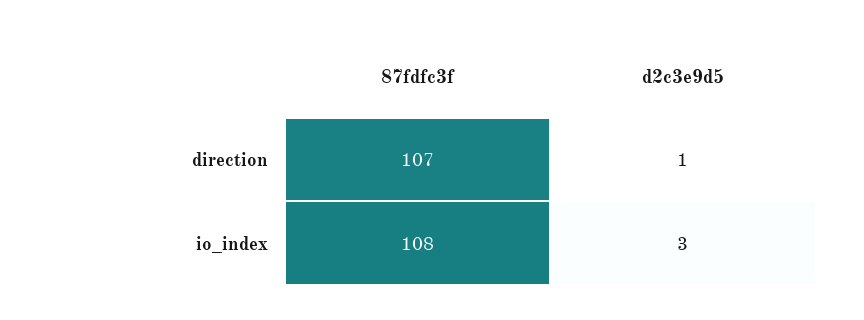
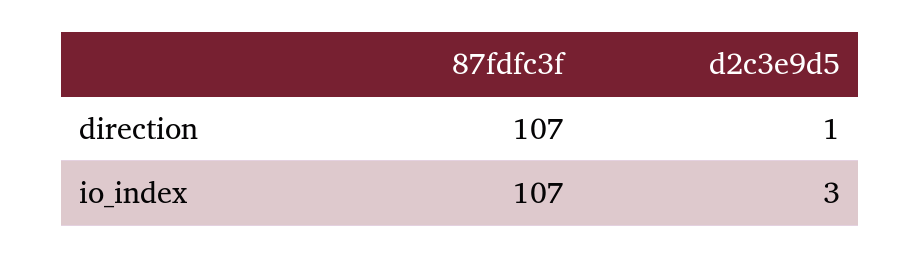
87fdfc3f, io_index: 108 -> 107

